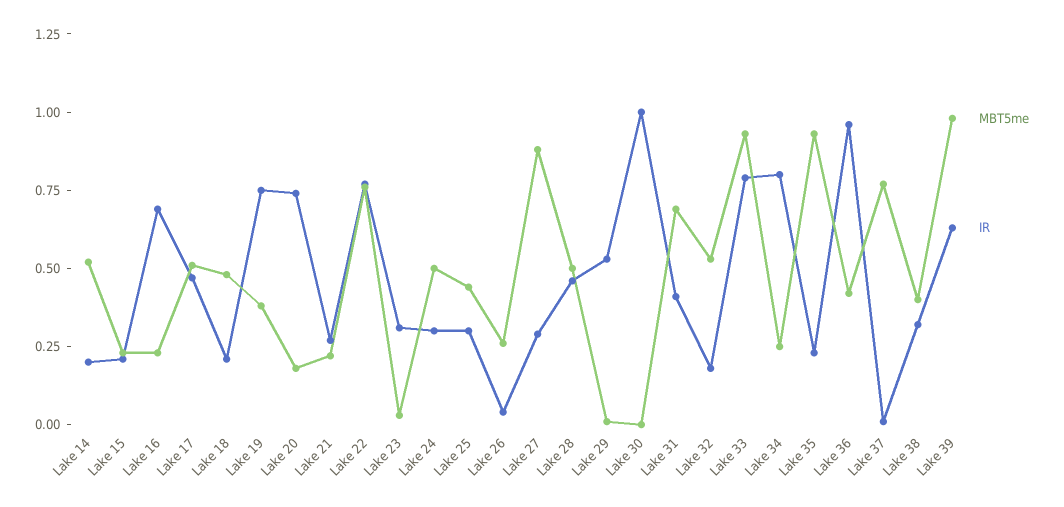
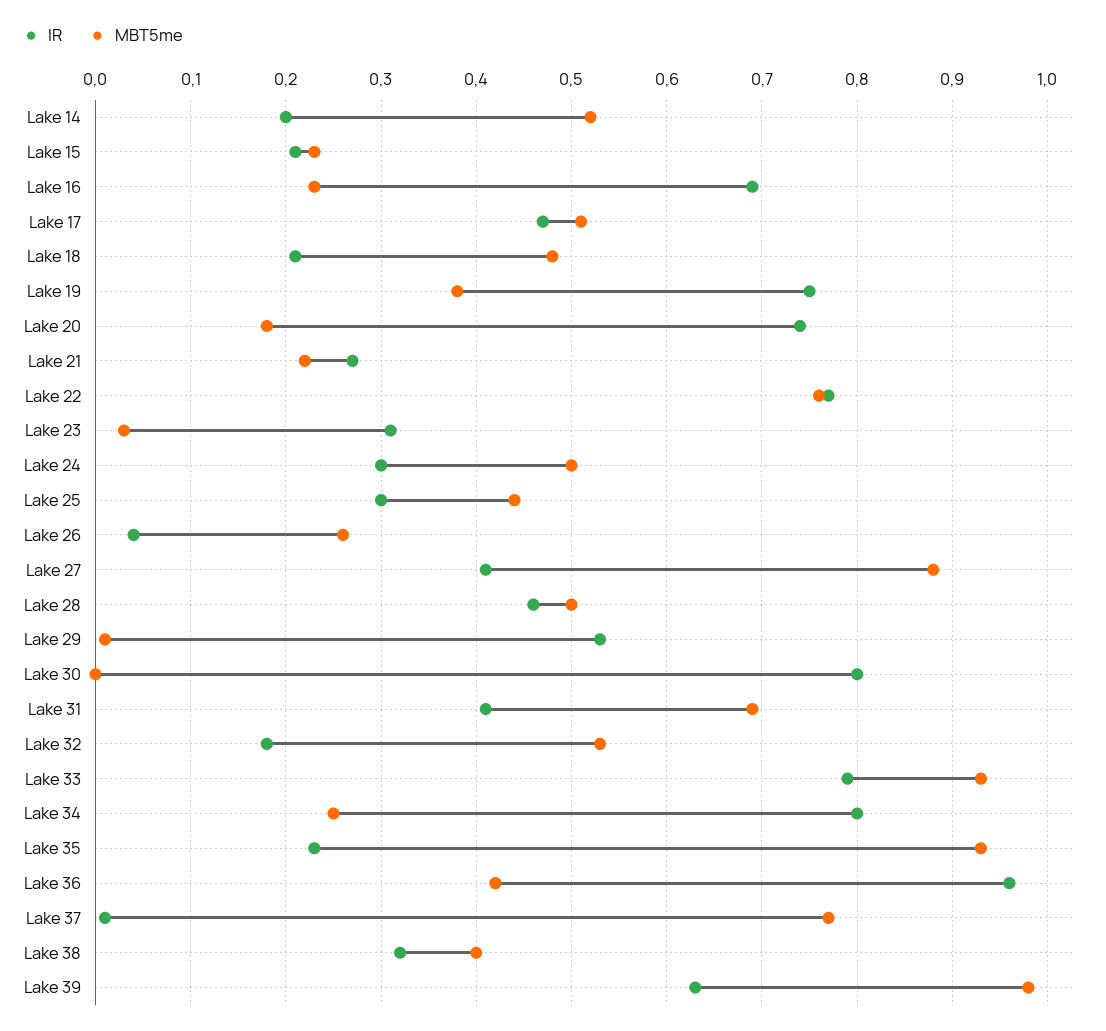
IR, Lake 27: 0.3 -> 0.41
IR, Lake 30: 1 -> 0.8

